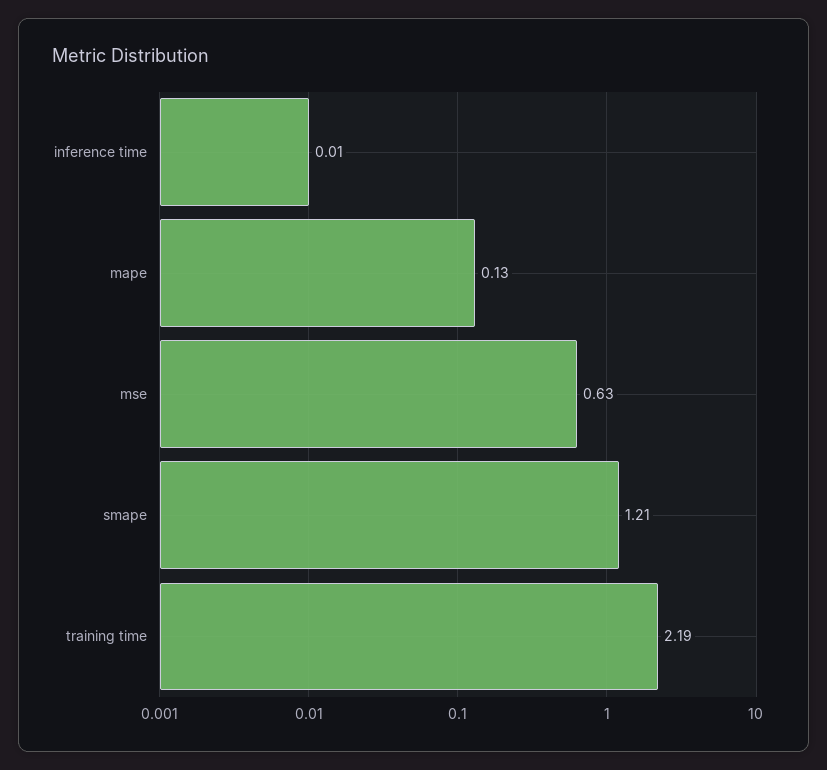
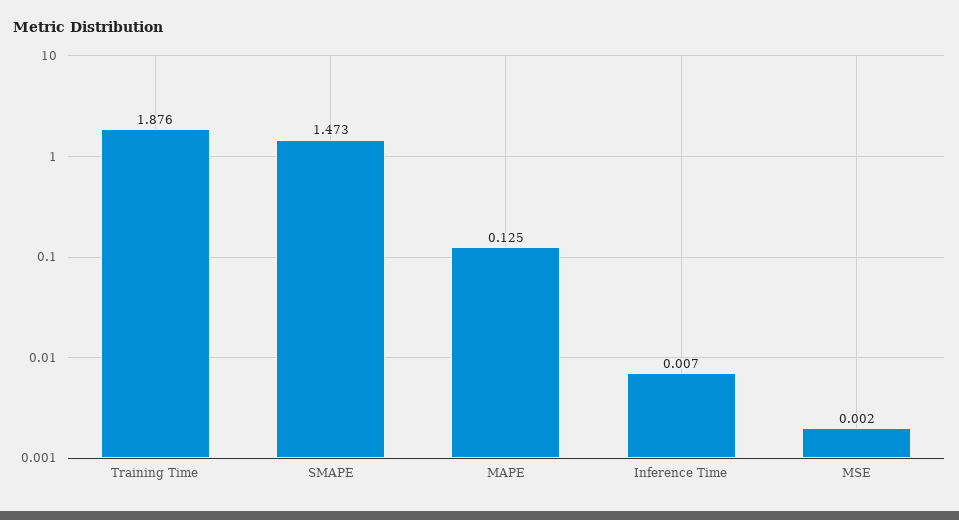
mse: 0.63 -> 0.002
smape: 1.21 -> 1.473
training time: 2.19 -> 1.876

